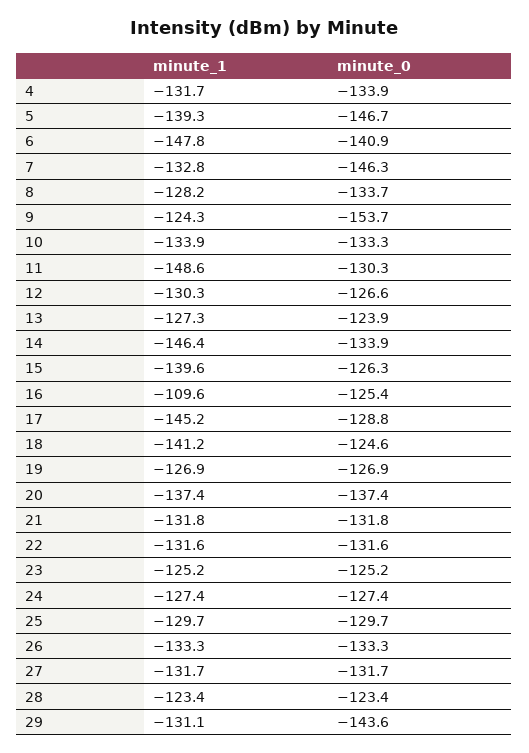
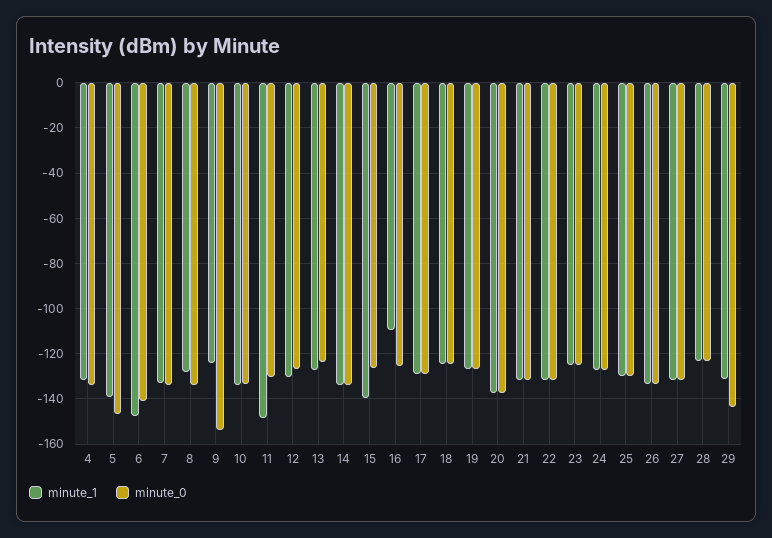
minute_0, 7: -146.3 -> -135
minute_1, 14: -146.4 -> -135
minute_1, 17: -145.2 -> -130
minute_1, 18: -141.2 -> -125

